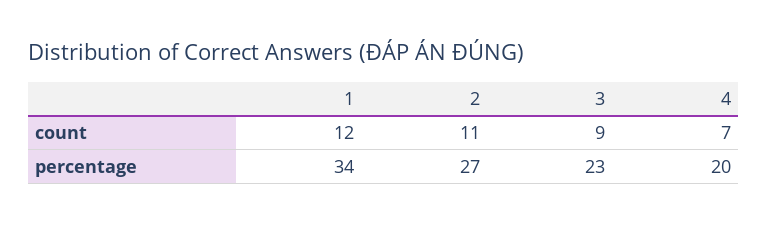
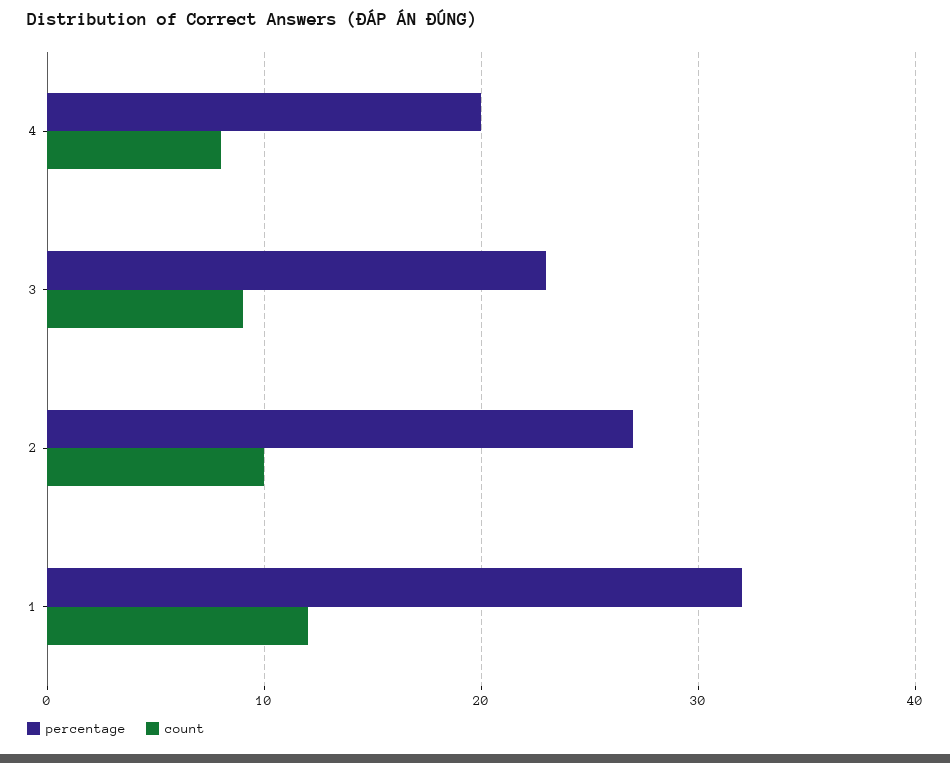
count, 2: 11 -> 10
count, 4: 7 -> 8
percentage, 1: 34 -> 32

